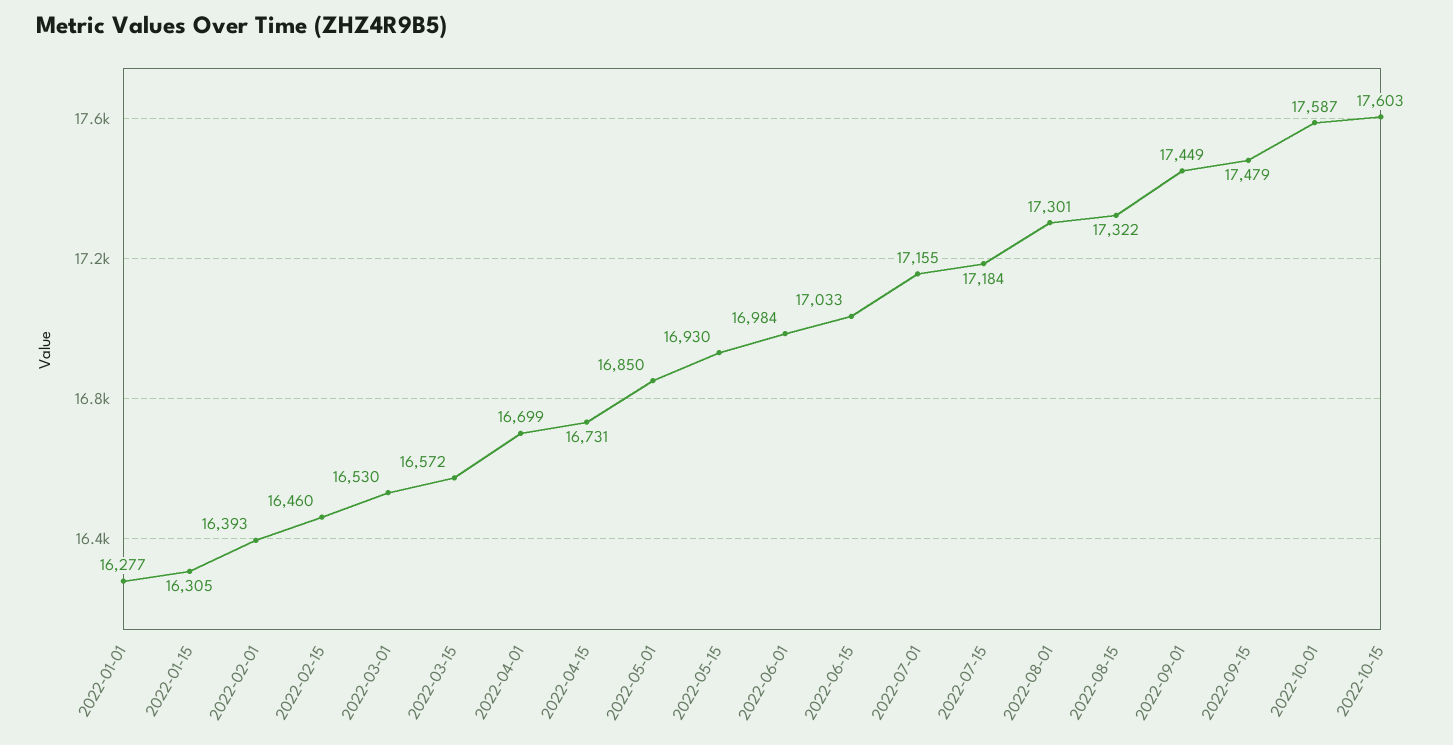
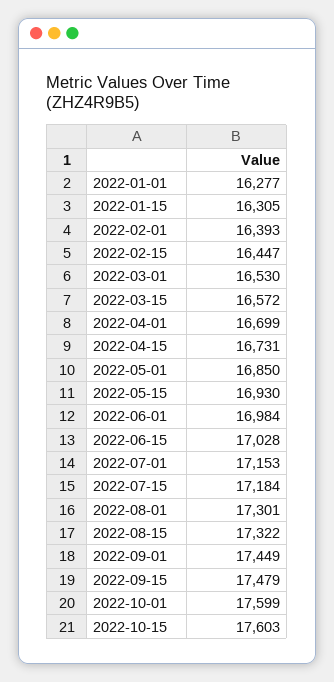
2022-02-15: 16460 -> 16447
2022-06-15: 17033 -> 17028
2022-07-01: 17155 -> 17153
2022-10-01: 17587 -> 17599

